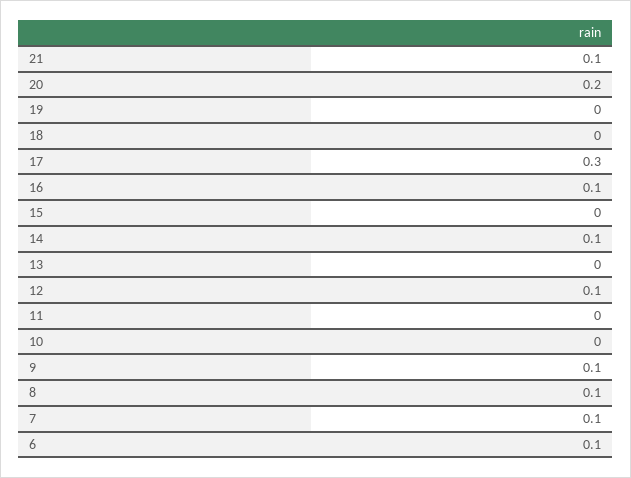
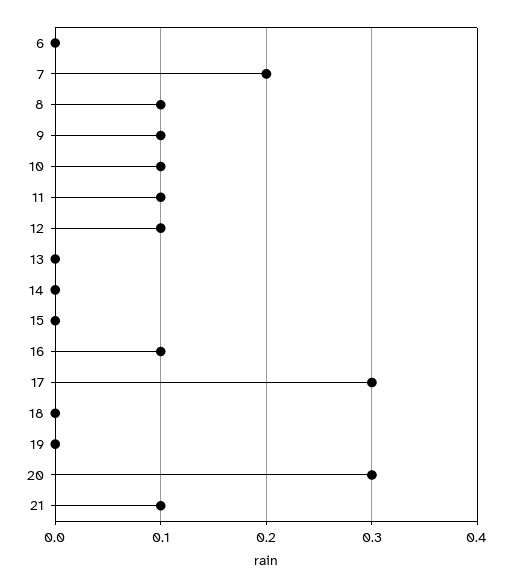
20: 0.2 -> 0.3
14: 0.1 -> 0
11: 0 -> 0.1
10: 0 -> 0.1
7: 0.1 -> 0.2
6: 0.1 -> 0

